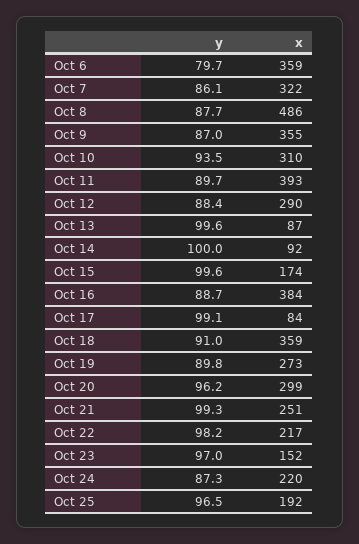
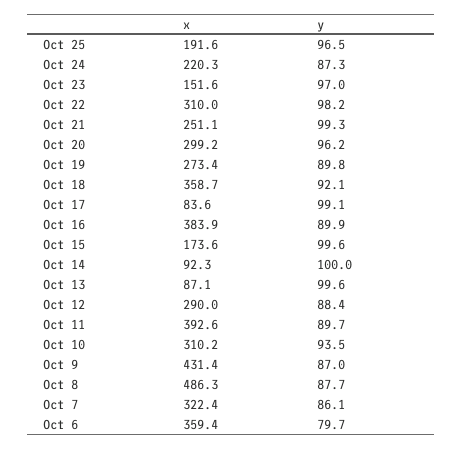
x, Oct 9: 355 -> 431.4
y, Oct 16: 88.7 -> 89.9
y, Oct 18: 91 -> 92.1
x, Oct 22: 217 -> 310

